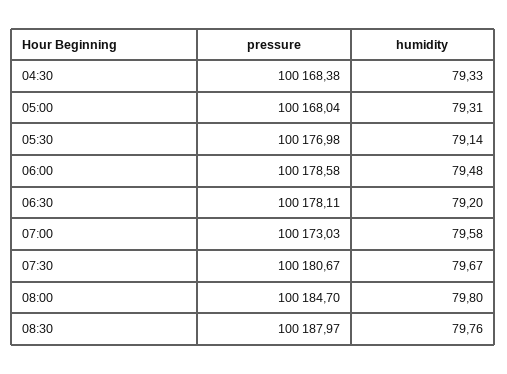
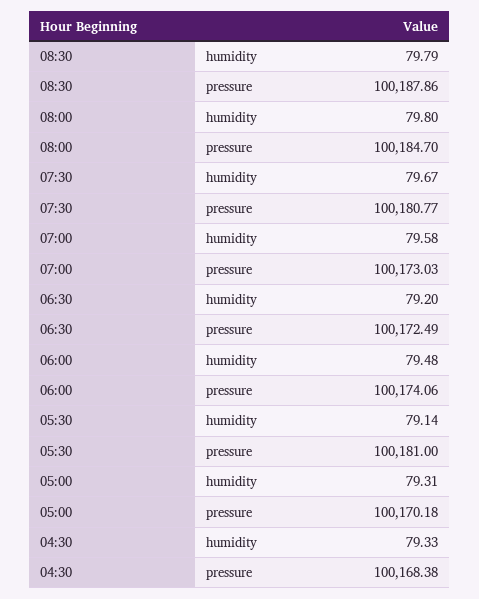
pressure, 05:00: 100168.04 -> 100170.18
pressure, 05:30: 100176.98 -> 100181
pressure, 06:00: 100178.58 -> 100174.06
pressure, 06:30: 100178.11 -> 100172.49
pressure, 07:30: 100180.67 -> 100180.77
pressure, 08:30: 100187.97 -> 100187.86
humidity, 08:30: 79.76 -> 79.79

